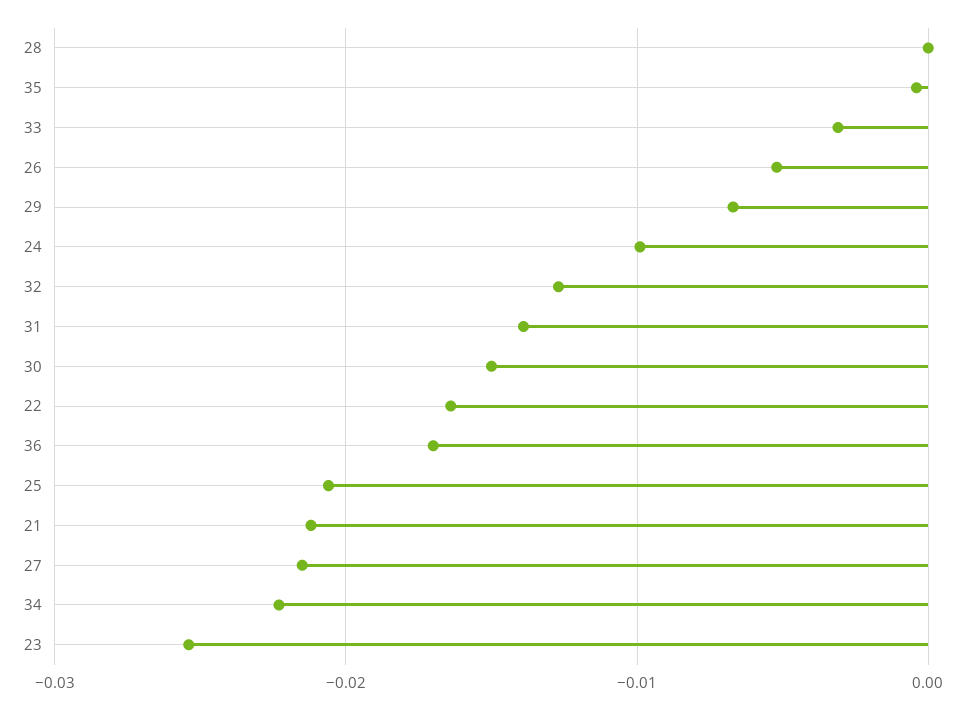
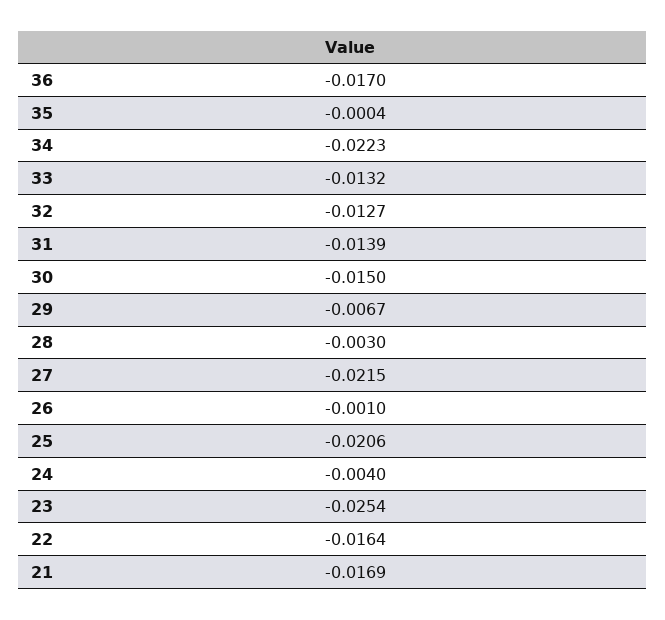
28: 0 -> -0.003
33: -0.003 -> -0.0132
26: -0.005 -> -0.001
24: -0.01 -> -0.004
21: -0.021 -> -0.0169

